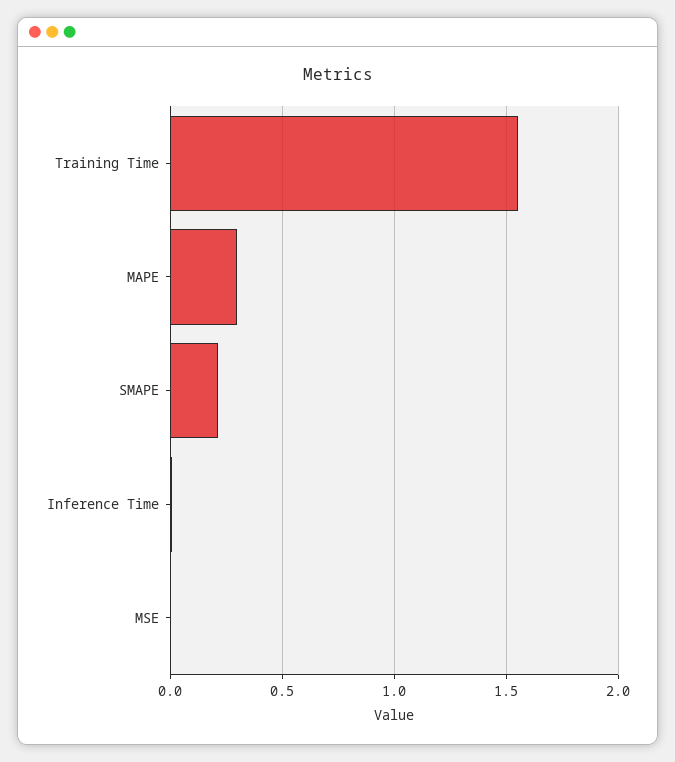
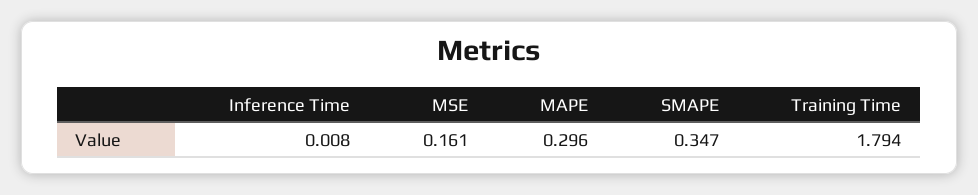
Training Time: 1.55 -> 1.794
SMAPE: 0.2 -> 0.347
MSE: 0 -> 0.161

